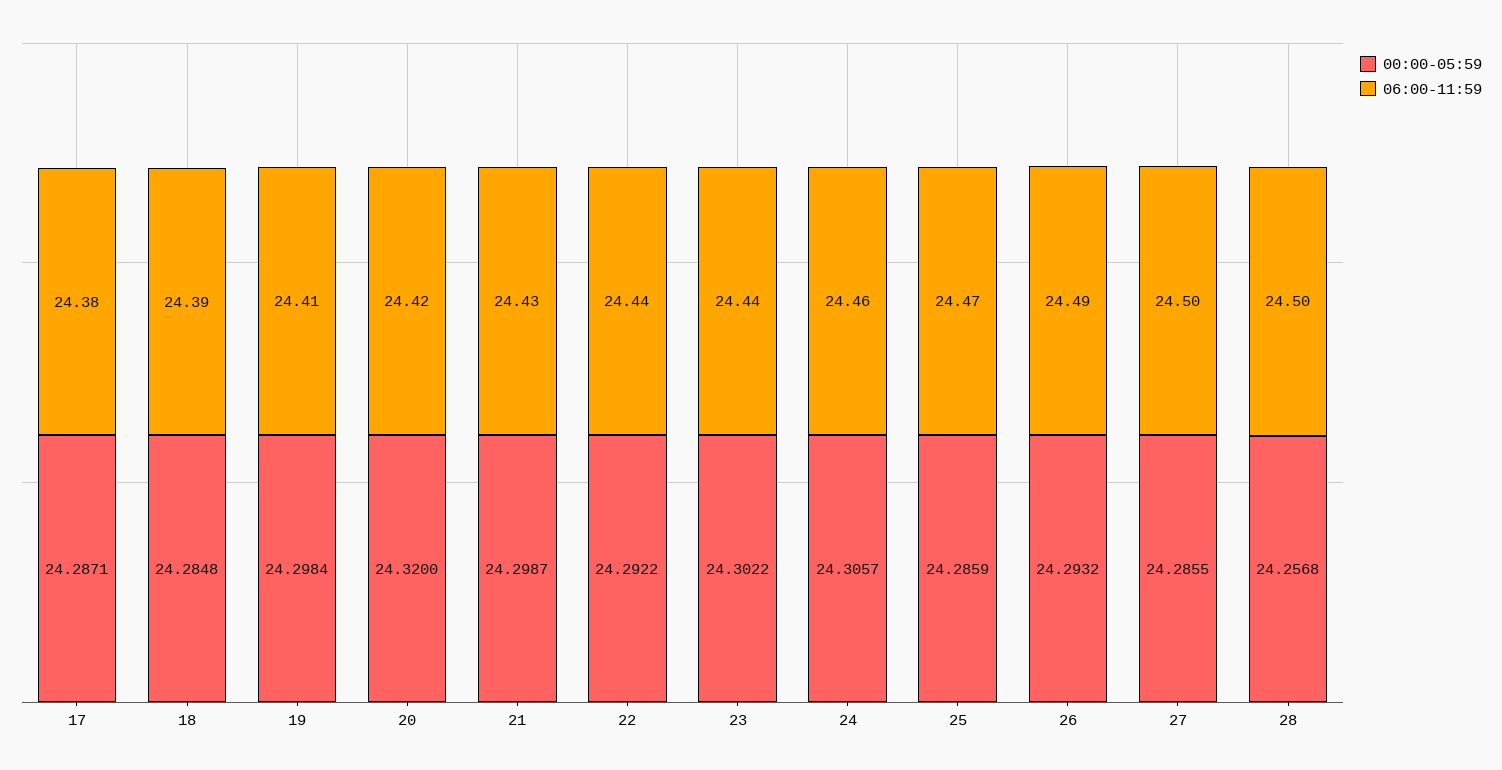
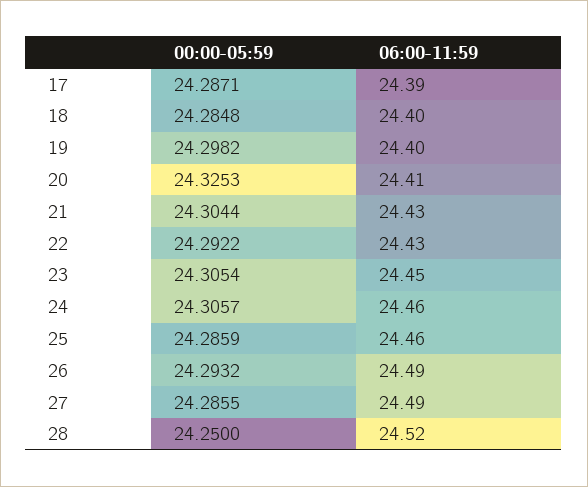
06:00-11:59, 17: 24.38 -> 24.39
06:00-11:59, 18: 24.39 -> 24.4
00:00-05:59, 19: 24.2984 -> 24.2982
06:00-11:59, 19: 24.41 -> 24.4
00:00-05:59, 20: 24.32 -> 24.3253
06:00-11:59, 20: 24.42 -> 24.41
00:00-05:59, 21: 24.2987 -> 24.3044
06:00-11:59, 22: 24.44 -> 24.43
00:00-05:59, 23: 24.3022 -> 24.3054
06:00-11:59, 23: 24.44 -> 24.45
06:00-11:59, 25: 24.47 -> 24.46
06:00-11:59, 27: 24.5 -> 24.49
00:00-05:59, 28: 24.2568 -> 24.25
06:00-11:59, 28: 24.5 -> 24.52

